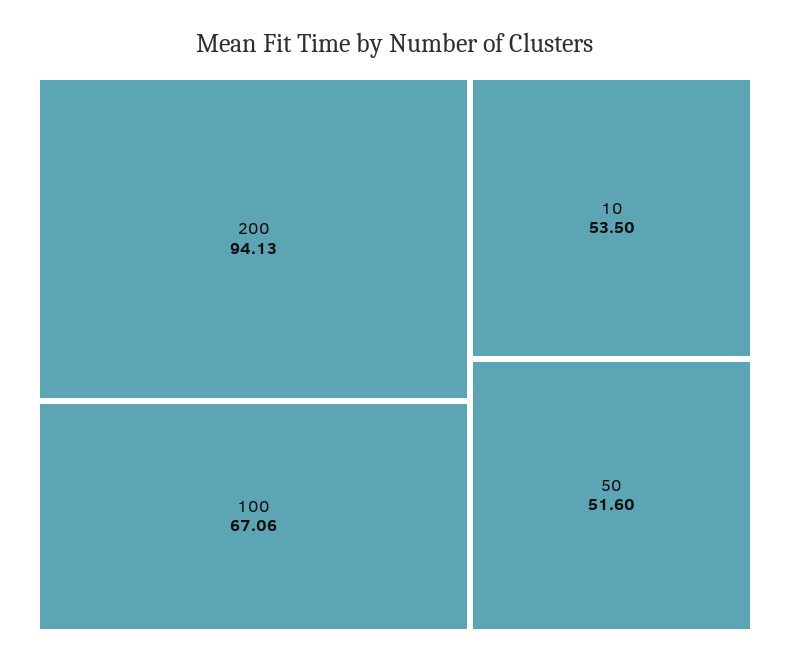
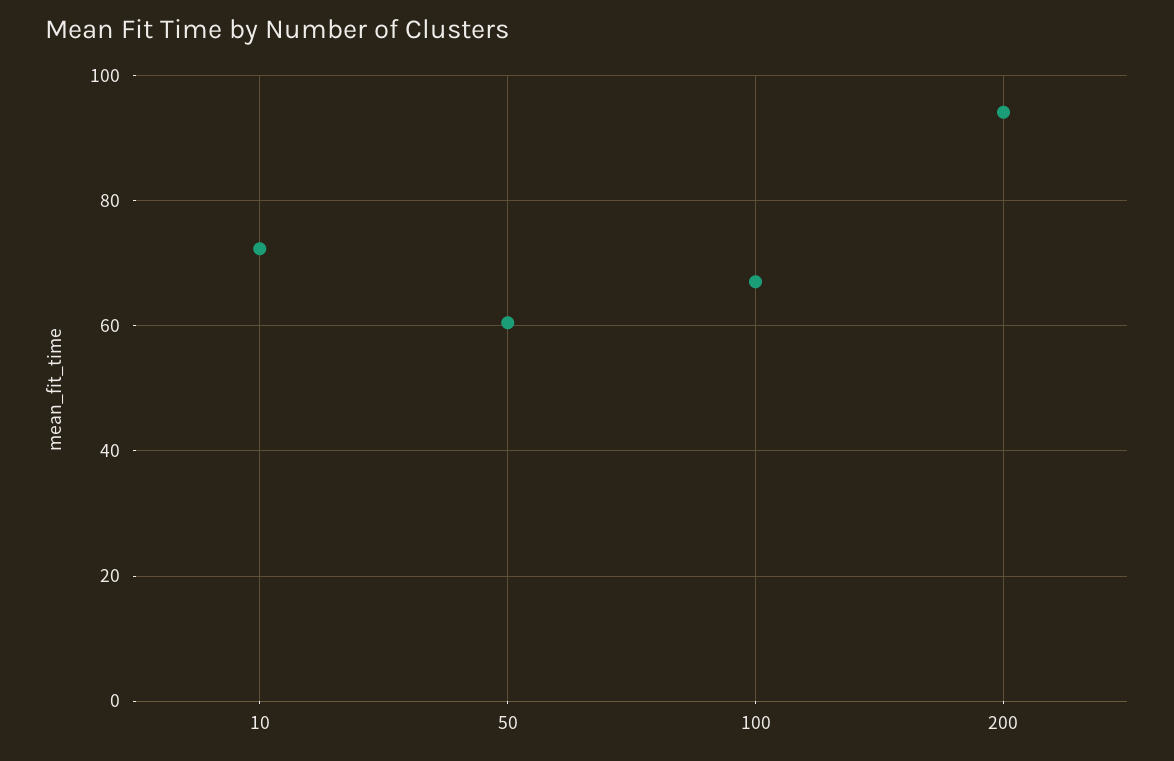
10: 53.5 -> 72
50: 51.6 -> 60

